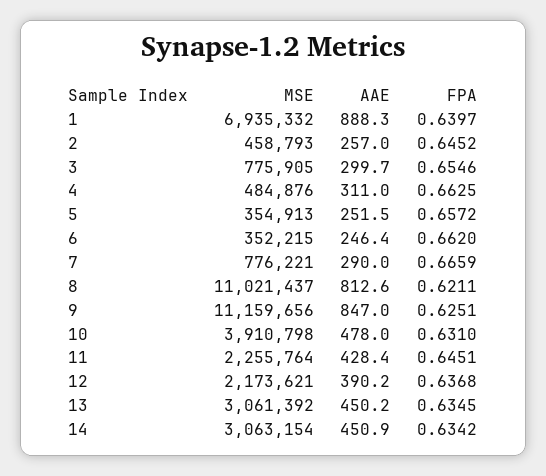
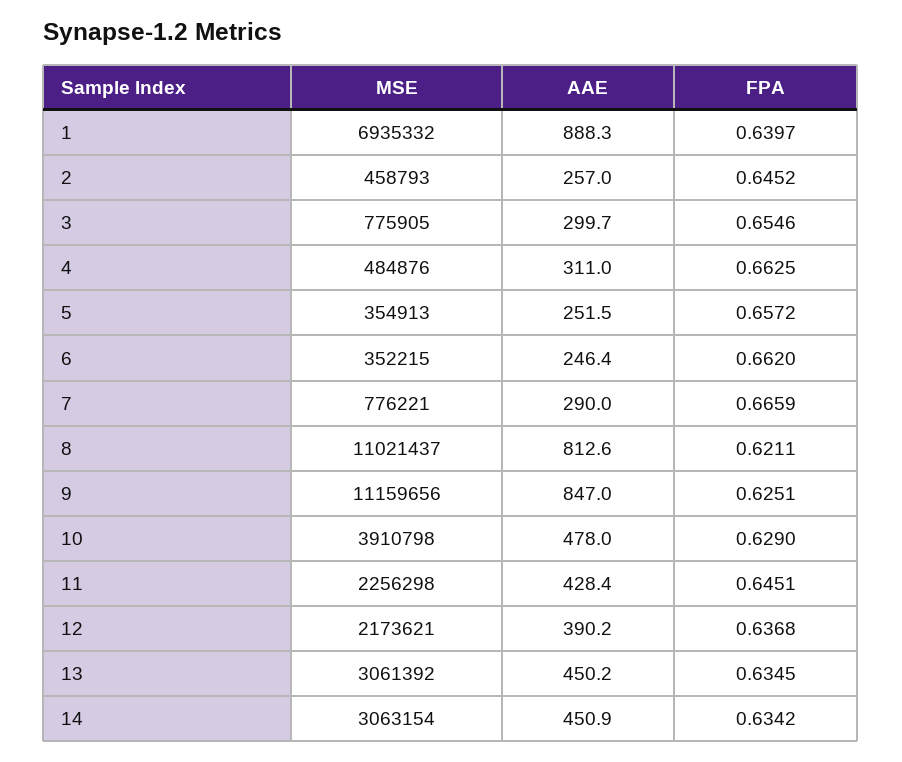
FPA, 10: 0.631 -> 0.629
MSE, 11: 2255764 -> 2256298

